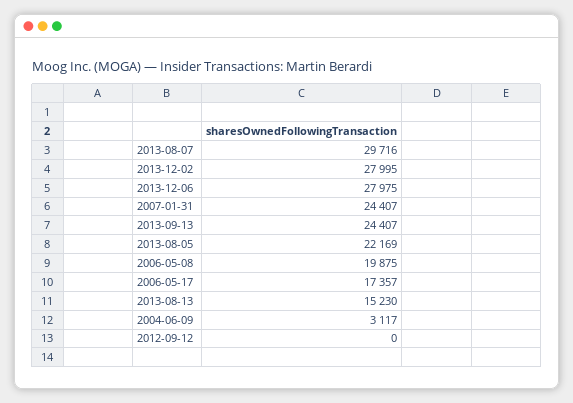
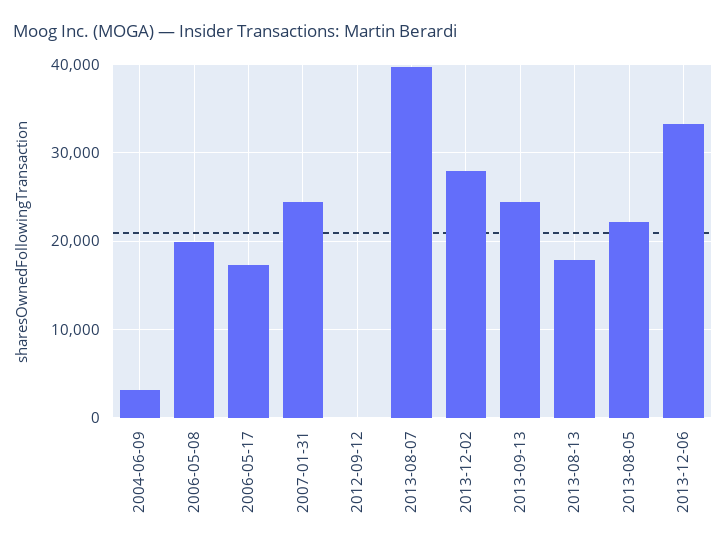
2013-08-07: 29716 -> 40000
2013-12-06: 27975 -> 33000
2013-08-13: 15230 -> 18000

